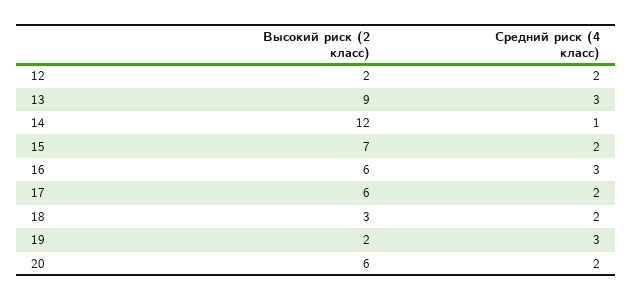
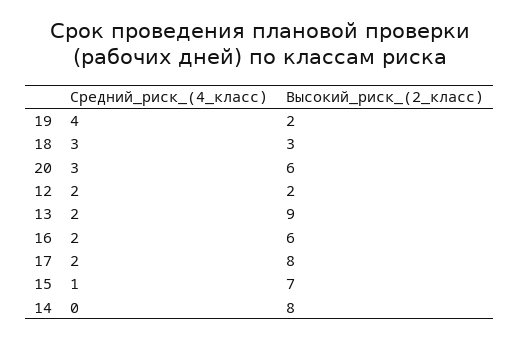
Средний риск (4 класс), 13: 3 -> 2
Высокий риск (2 класс), 14: 12 -> 8
Средний риск (4 класс), 14: 1 -> 0
Средний риск (4 класс), 15: 2 -> 1
Средний риск (4 класс), 16: 3 -> 2
Высокий риск (2 класс), 17: 6 -> 8
Средний риск (4 класс), 18: 2 -> 3
Средний риск (4 класс), 19: 3 -> 4
Средний риск (4 класс), 20: 2 -> 3

